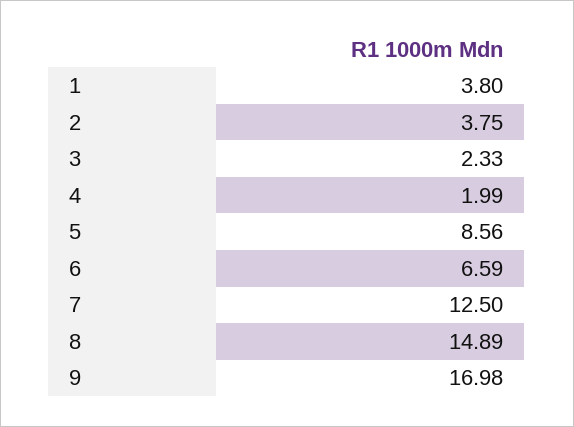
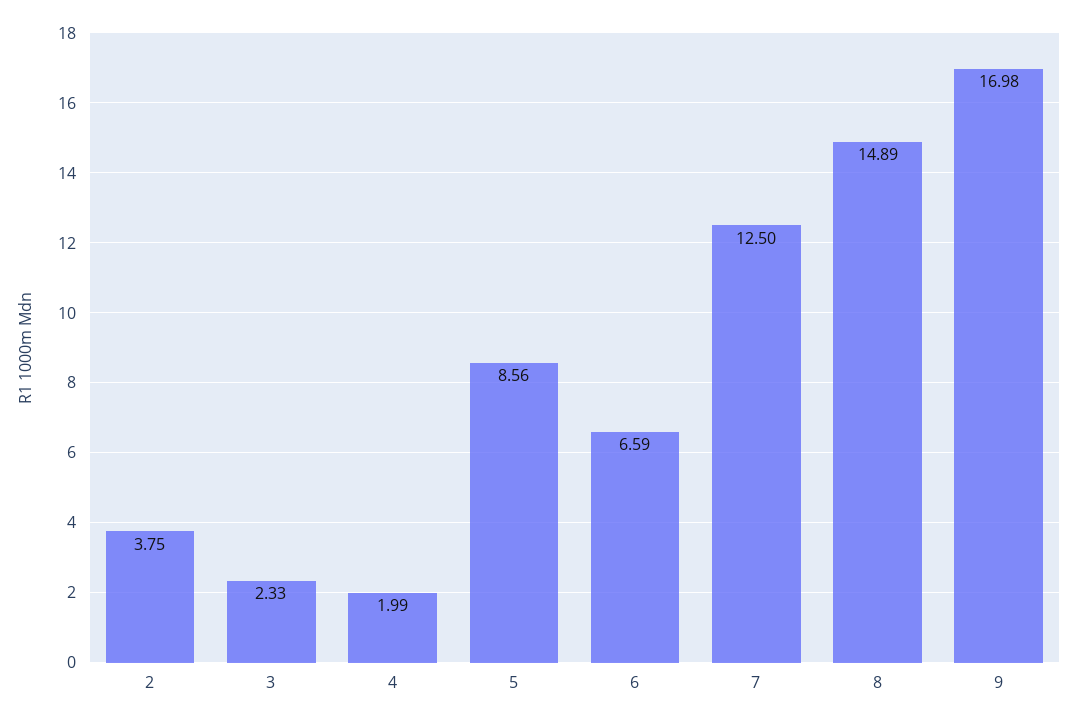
1: 3.8 -> none

